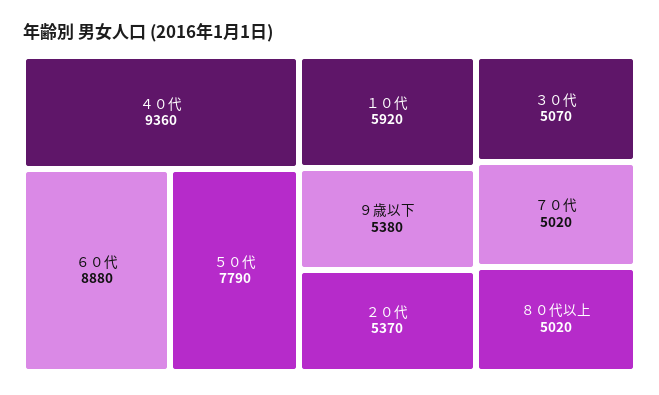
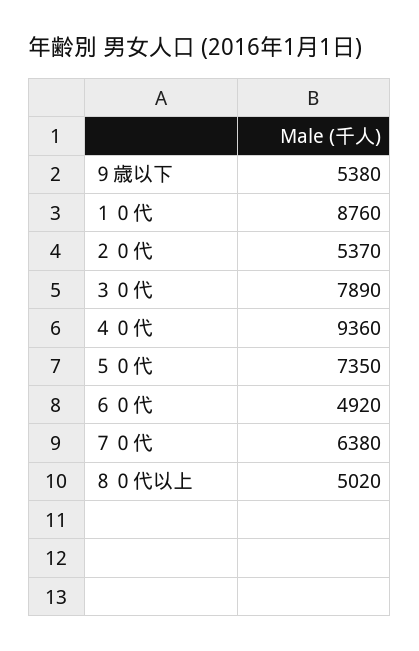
６０代: 8880 -> 4920
５０代: 7790 -> 7350
１０代: 5920 -> 8760
３０代: 5070 -> 7890
７０代: 5020 -> 6380

